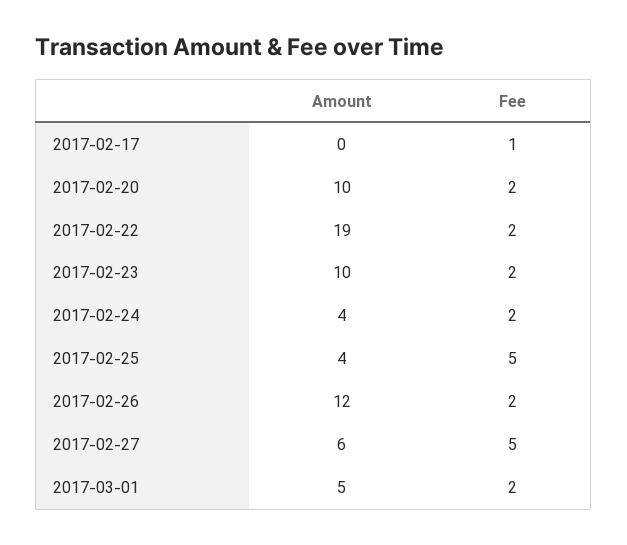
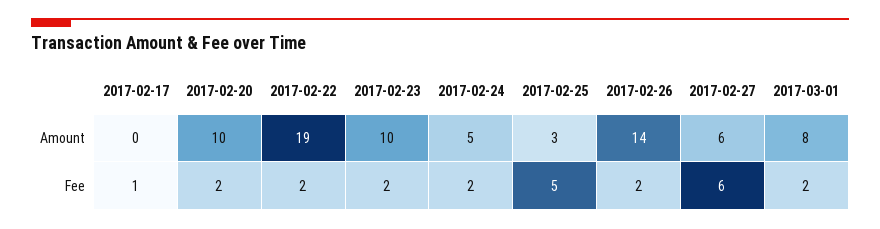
Amount, 2017-02-24: 4 -> 5
Amount, 2017-02-25: 4 -> 3
Amount, 2017-02-26: 12 -> 14
Fee, 2017-02-27: 5 -> 6
Amount, 2017-03-01: 5 -> 8

